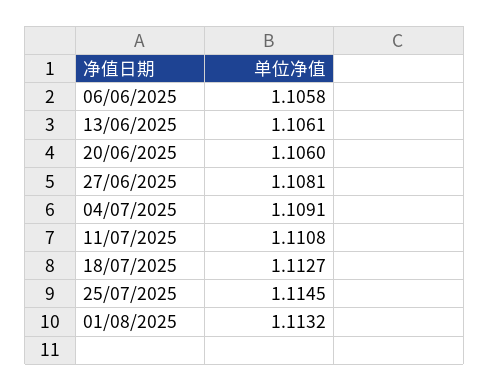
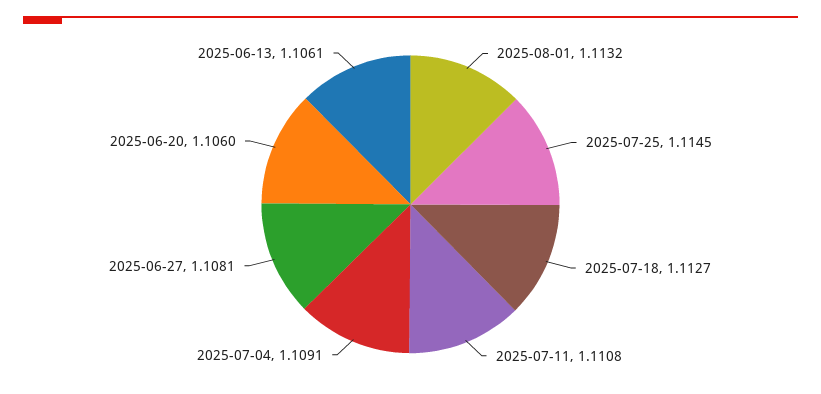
06/06/2025: 1.1058 -> none

